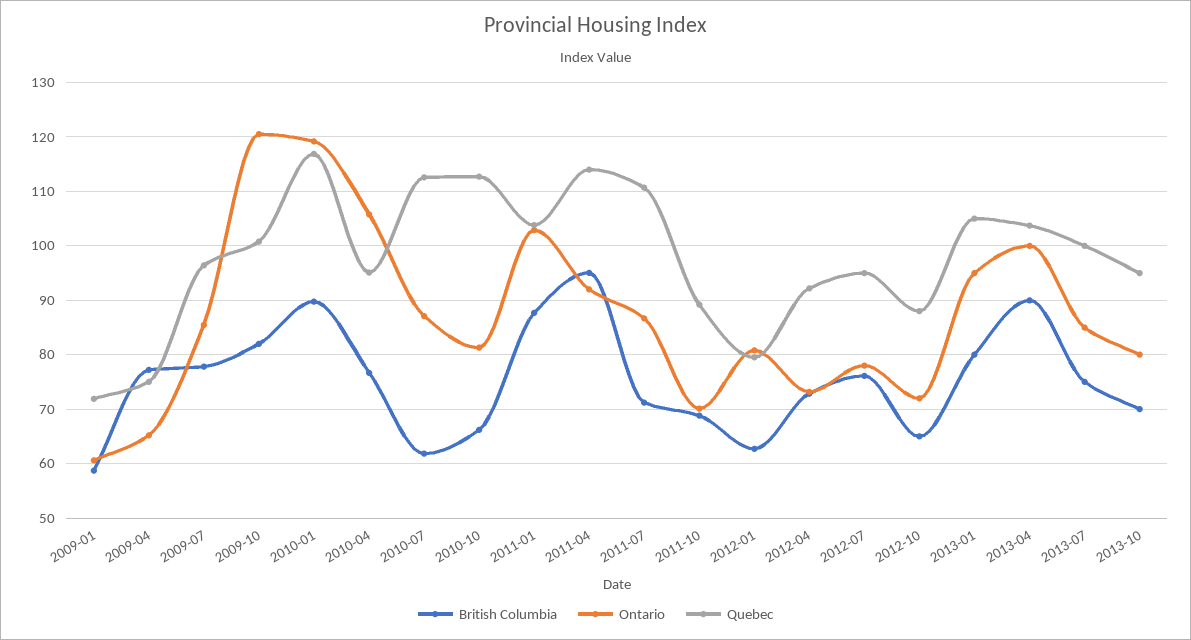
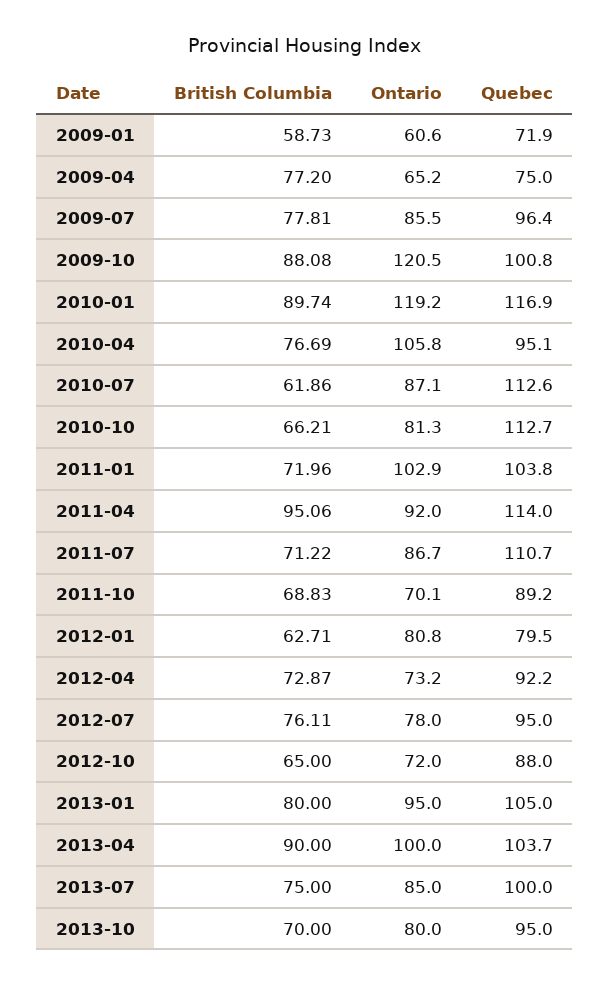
British Columbia, 2009-10: 82 -> 88.08
British Columbia, 2011-01: 88 -> 71.96

